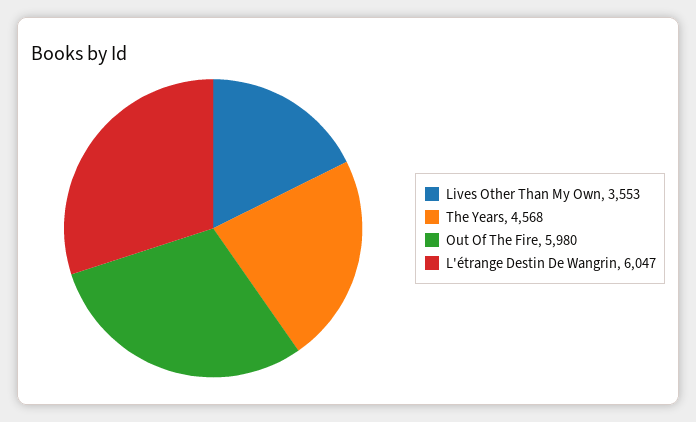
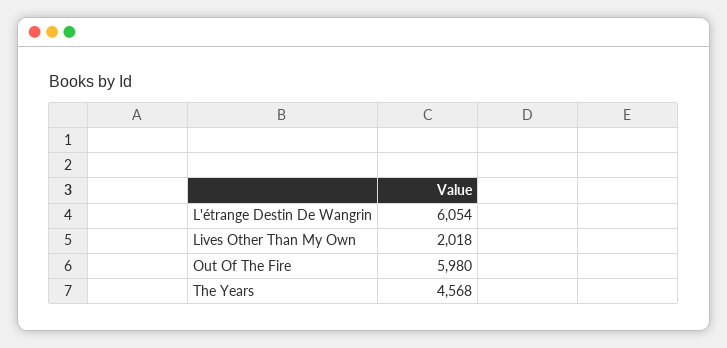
Lives Other Than My Own: 3553 -> 2018
L'étrange Destin De Wangrin: 6047 -> 6054

